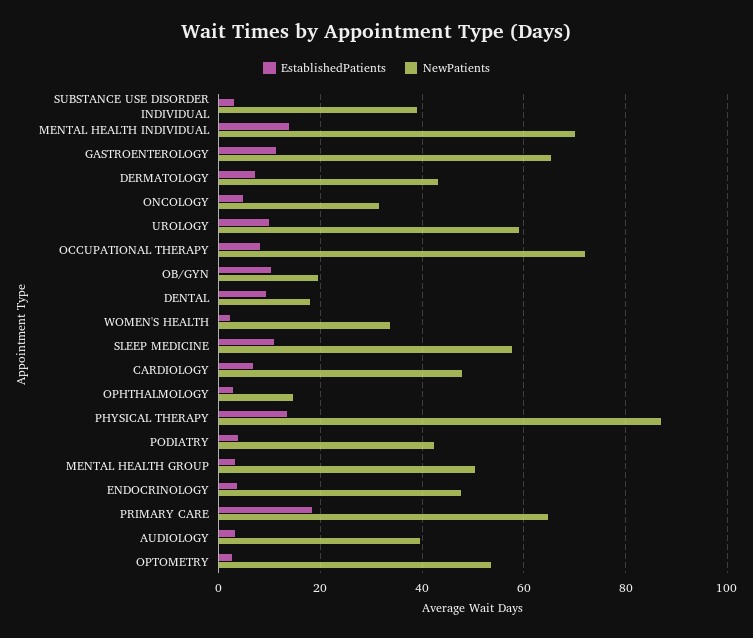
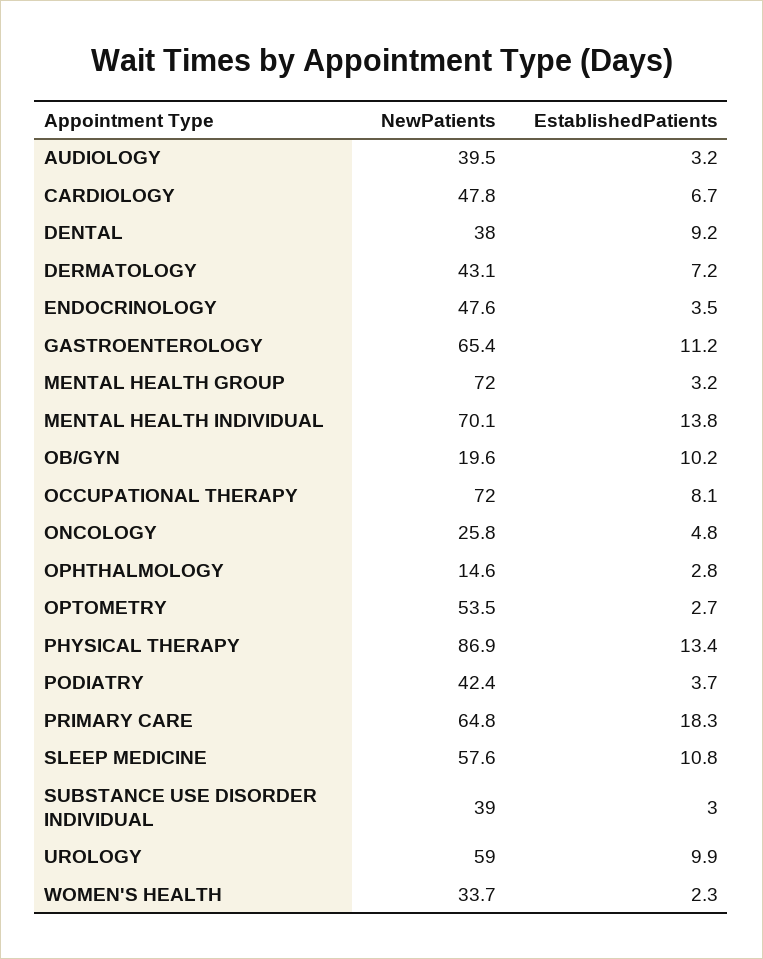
NewPatients, ONCOLOGY: 32 -> 25.8
NewPatients, DENTAL: 18 -> 38
NewPatients, MENTAL HEALTH GROUP: 50 -> 72

